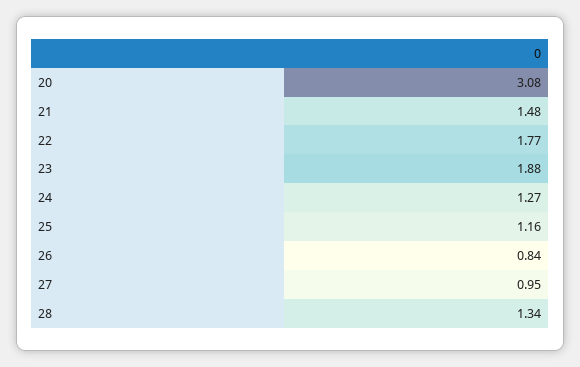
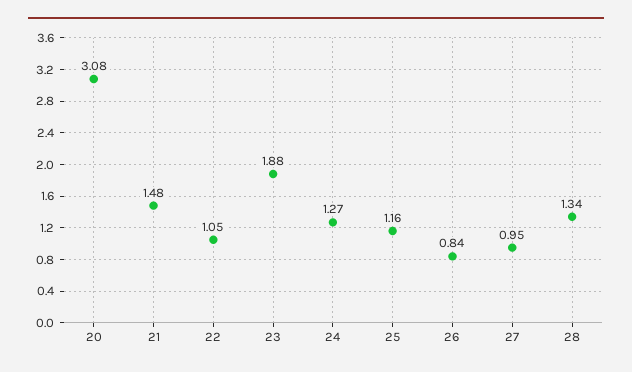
22: 1.77 -> 1.05

